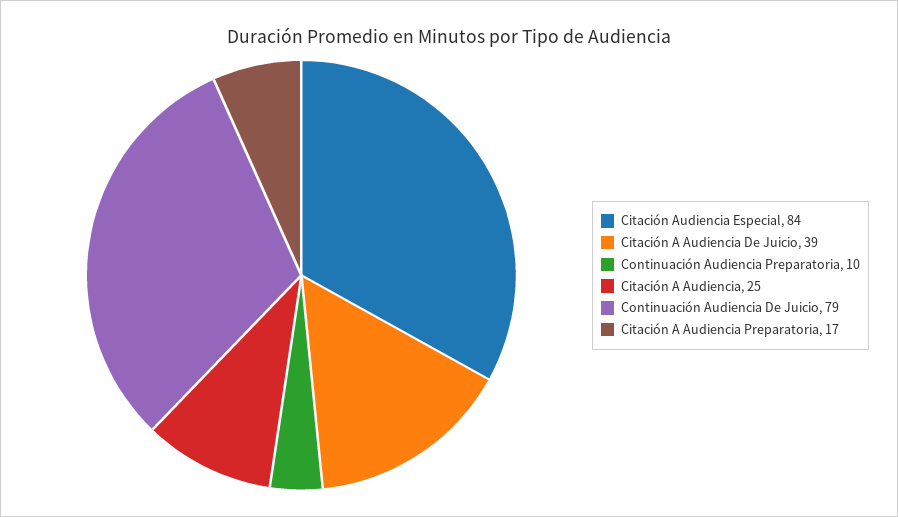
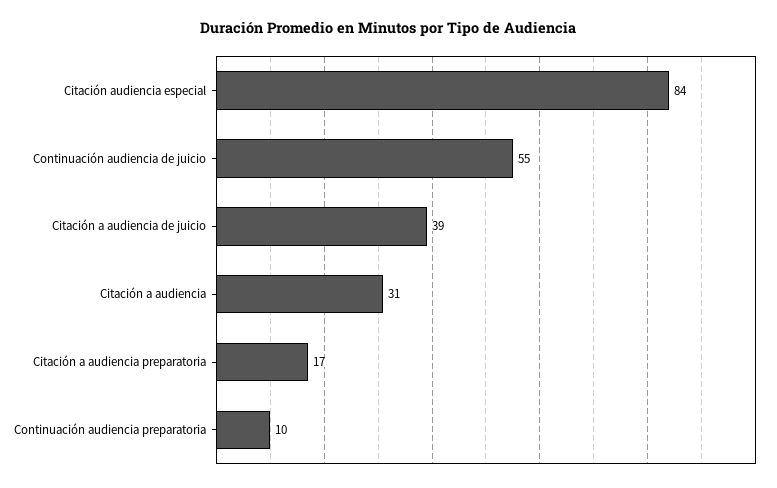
Citación A Audiencia: 25 -> 31
Continuación Audiencia De Juicio: 79 -> 55

